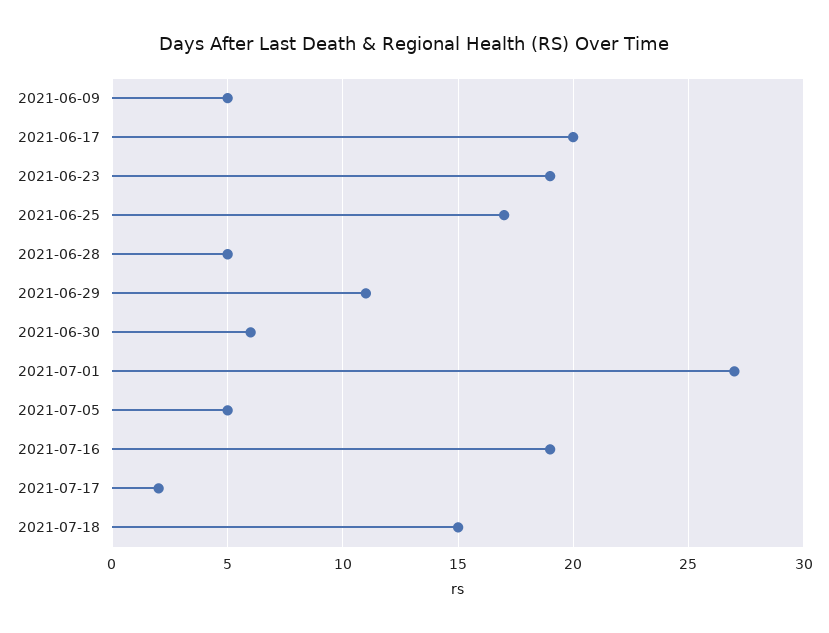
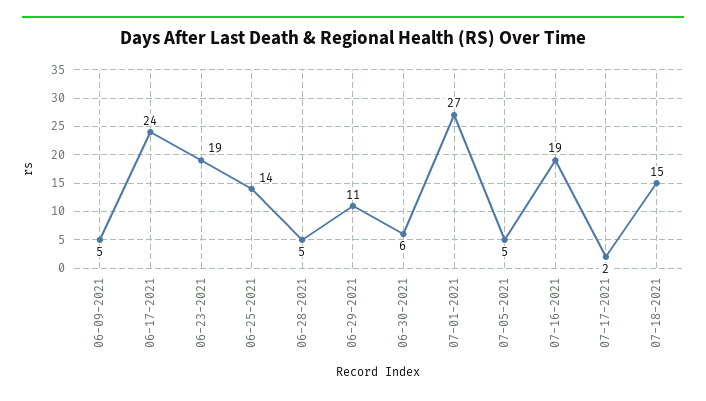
2021-06-17: 20 -> 24
2021-06-25: 17 -> 14

